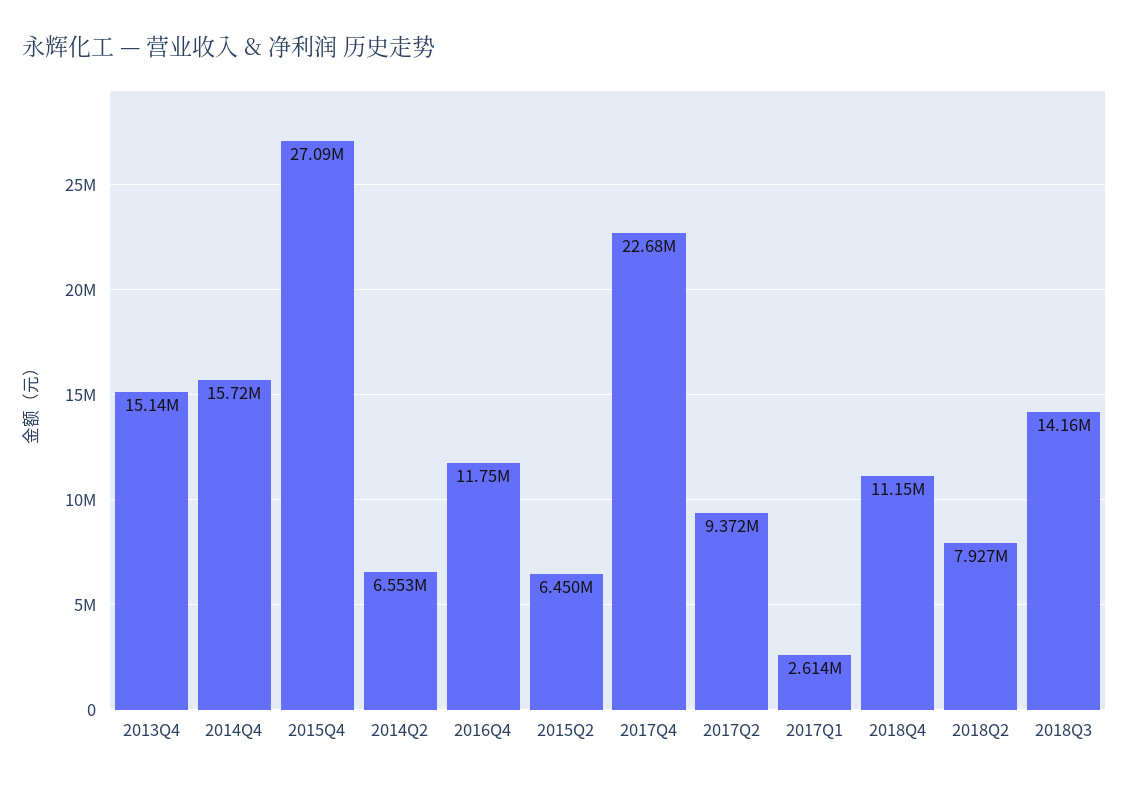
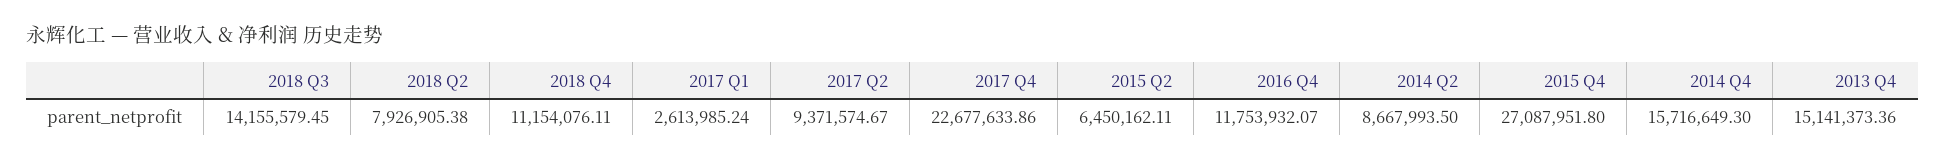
2014Q2: 6553000 -> 8667993.5

